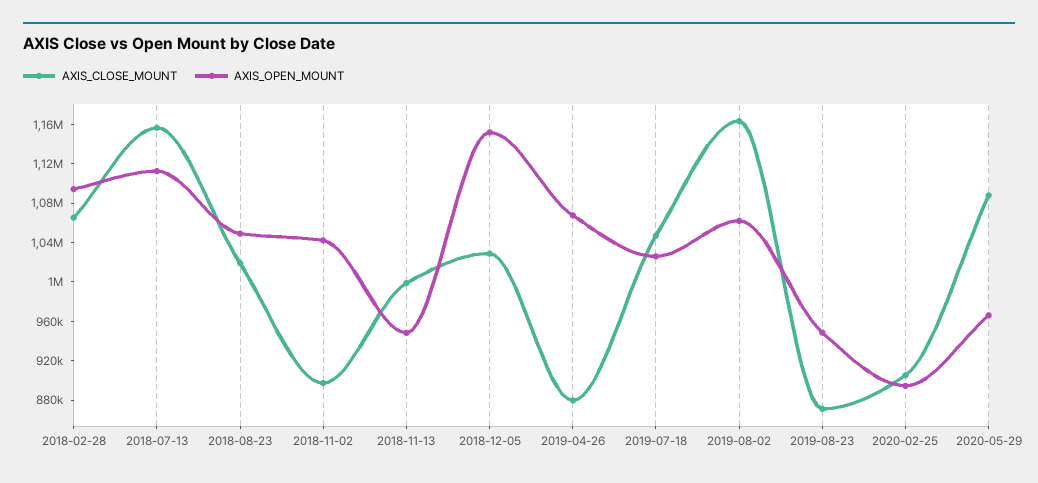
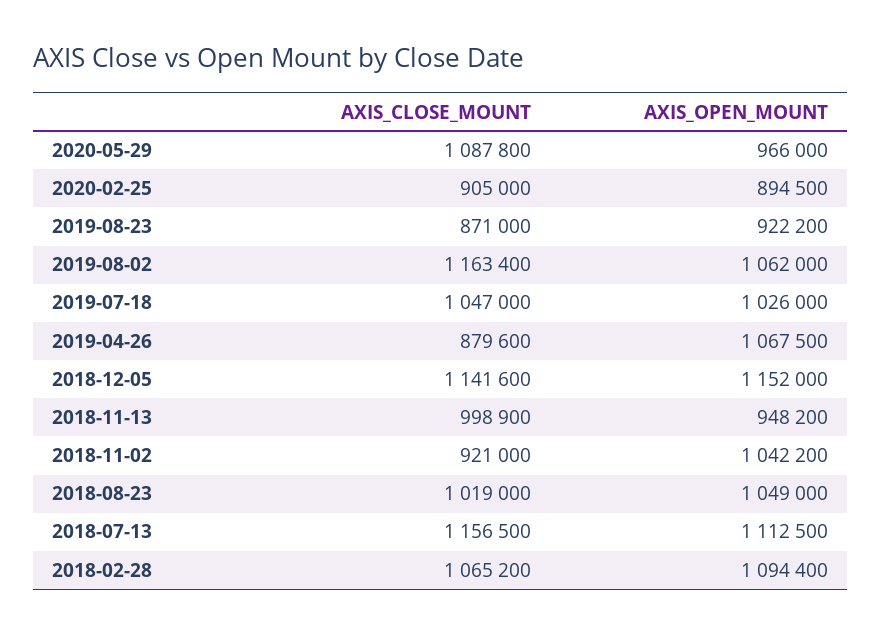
AXIS_CLOSE_MOUNT, 2018-11-02: 900000 -> 921000
AXIS_CLOSE_MOUNT, 2018-12-05: 1030000 -> 1141600
AXIS_OPEN_MOUNT, 2019-08-23: 950000 -> 922200

